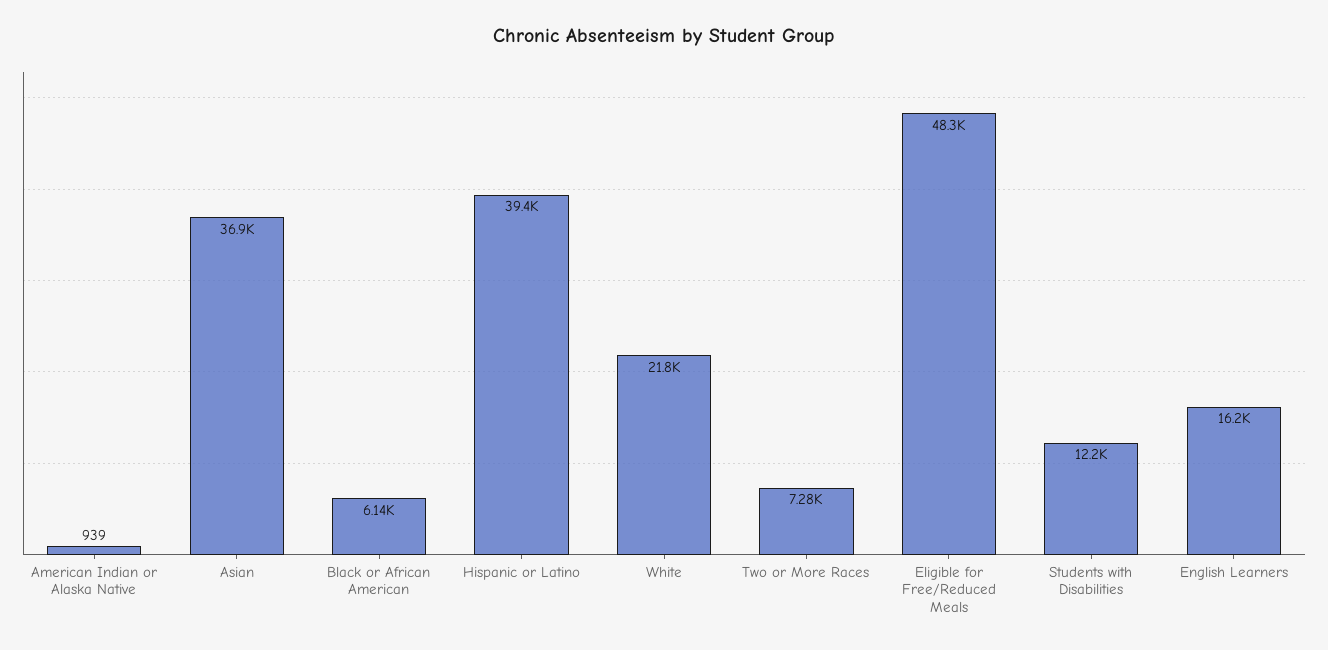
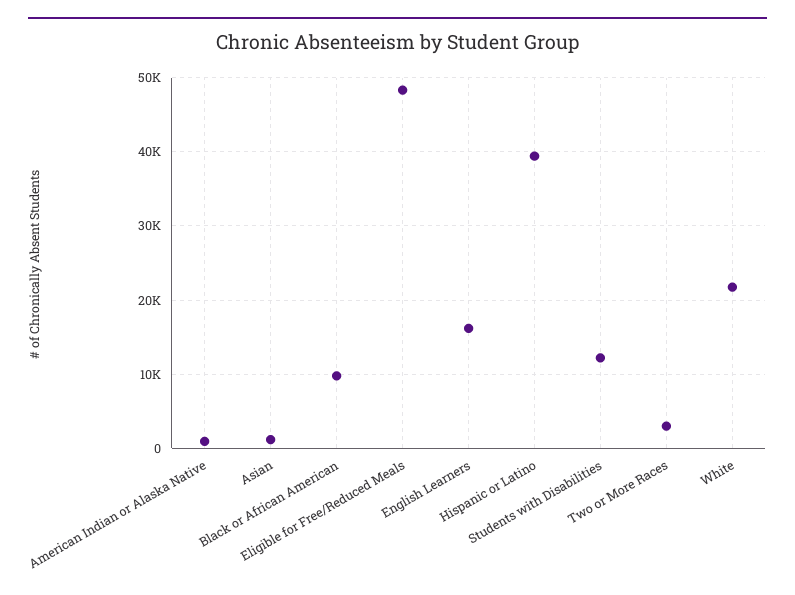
Asian: 36900 -> 1000
Black or African American: 6140 -> 10000
Two or More Races: 7280 -> 3000

